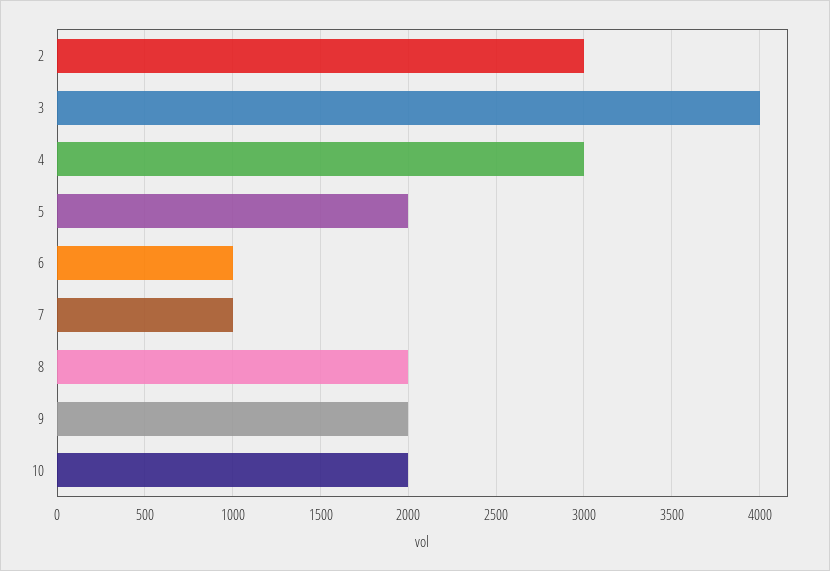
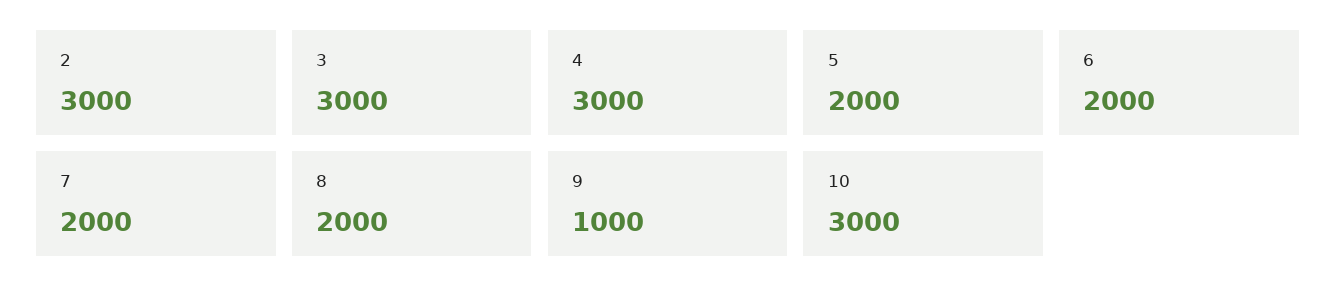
3: 4000 -> 3000
6: 1000 -> 2000
7: 1000 -> 2000
9: 2000 -> 1000
10: 2000 -> 3000

